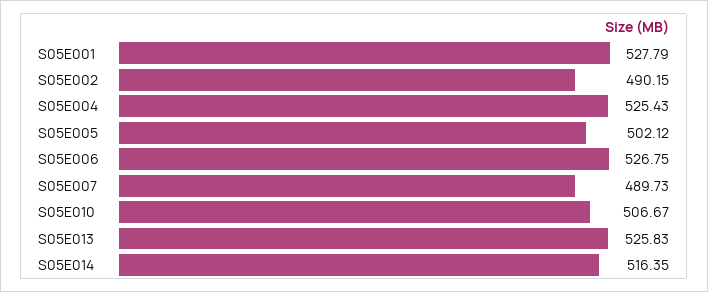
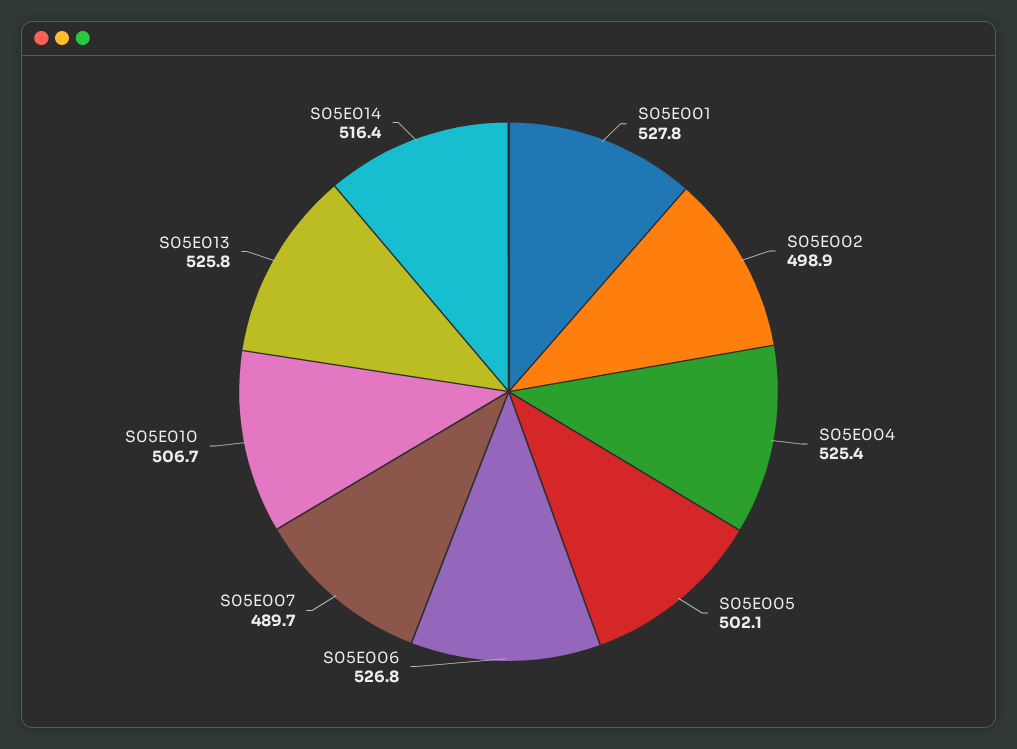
S05E002: 490.15 -> 498.9

